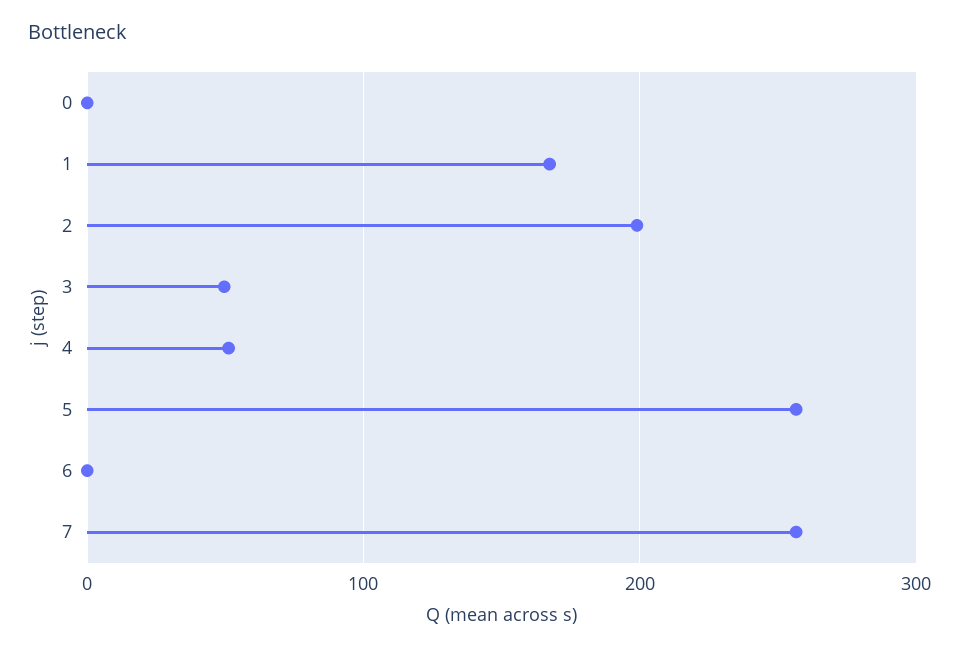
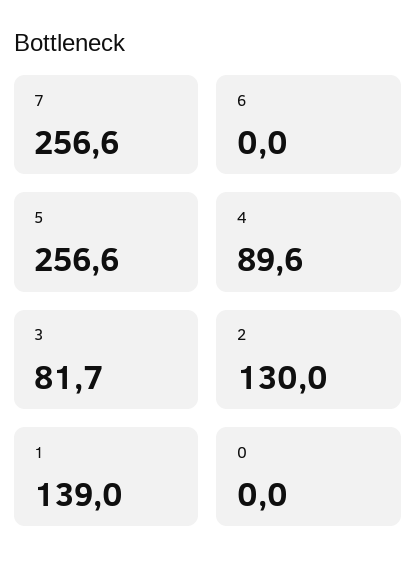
1: 170 -> 139
2: 200 -> 130
3: 50 -> 81.7
4: 50 -> 89.6

